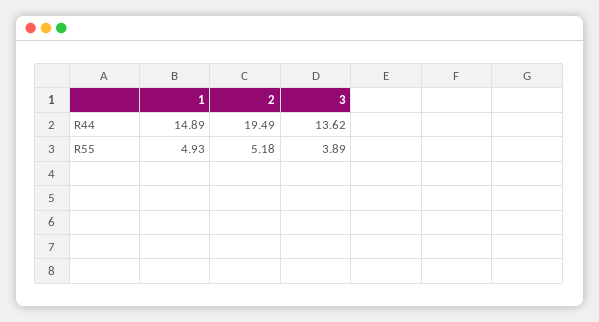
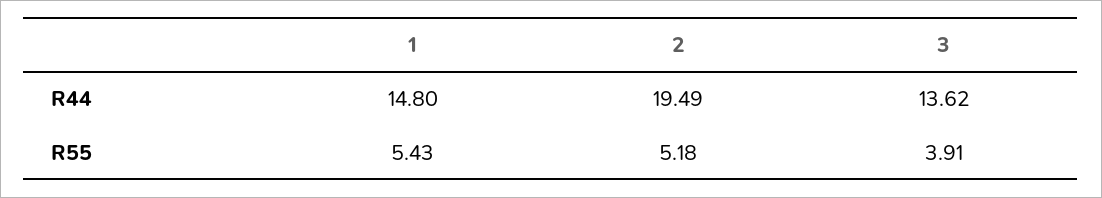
1, R44: 14.89 -> 14.8
1, R55: 4.93 -> 5.43
3, R55: 3.89 -> 3.91

